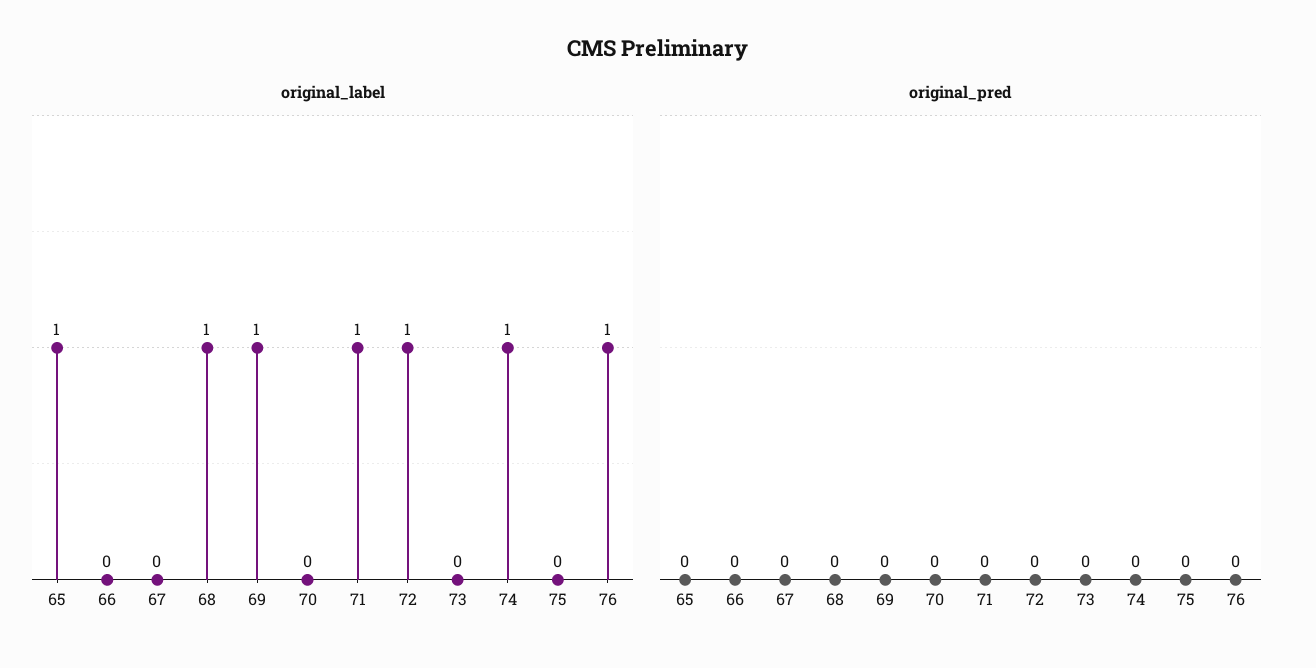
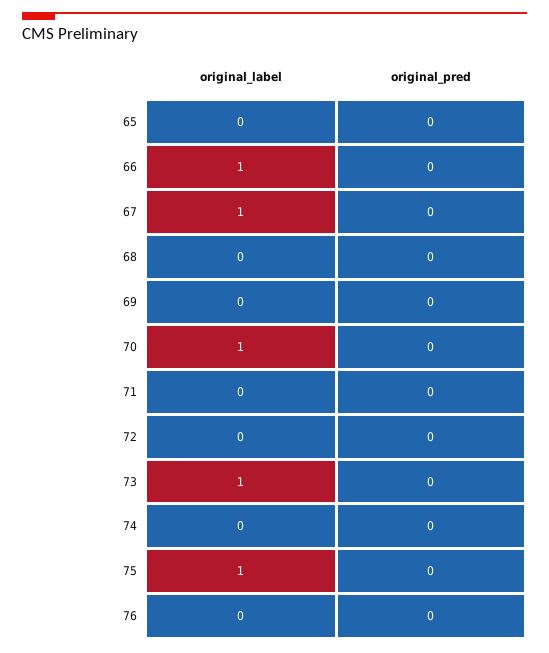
original_label, 65: 1 -> 0
original_label, 66: 0 -> 1
original_label, 67: 0 -> 1
original_label, 68: 1 -> 0
original_label, 69: 1 -> 0
original_label, 70: 0 -> 1
original_label, 71: 1 -> 0
original_label, 72: 1 -> 0
original_label, 73: 0 -> 1
original_label, 74: 1 -> 0
original_label, 75: 0 -> 1
original_label, 76: 1 -> 0

